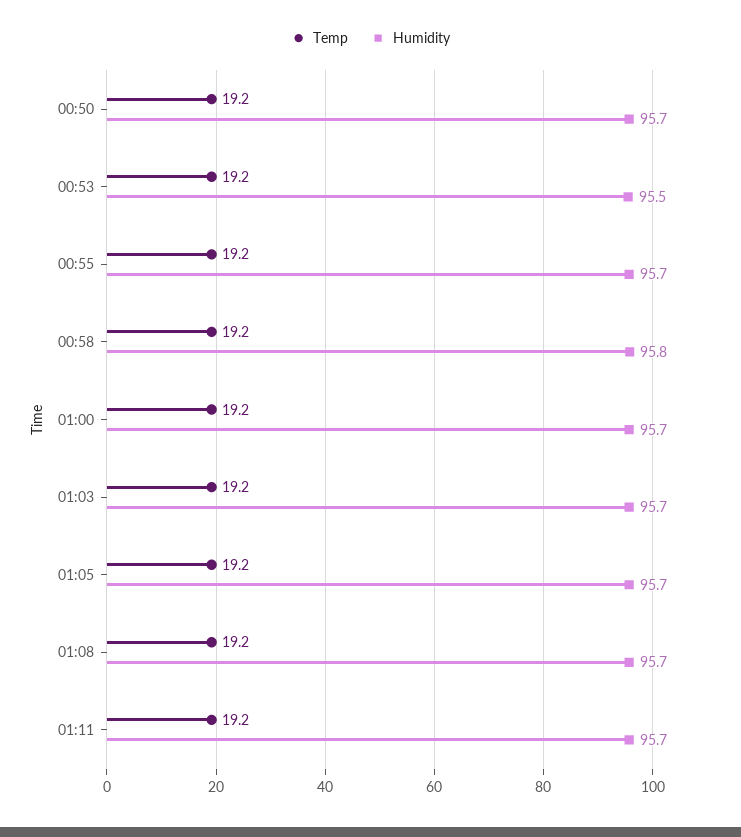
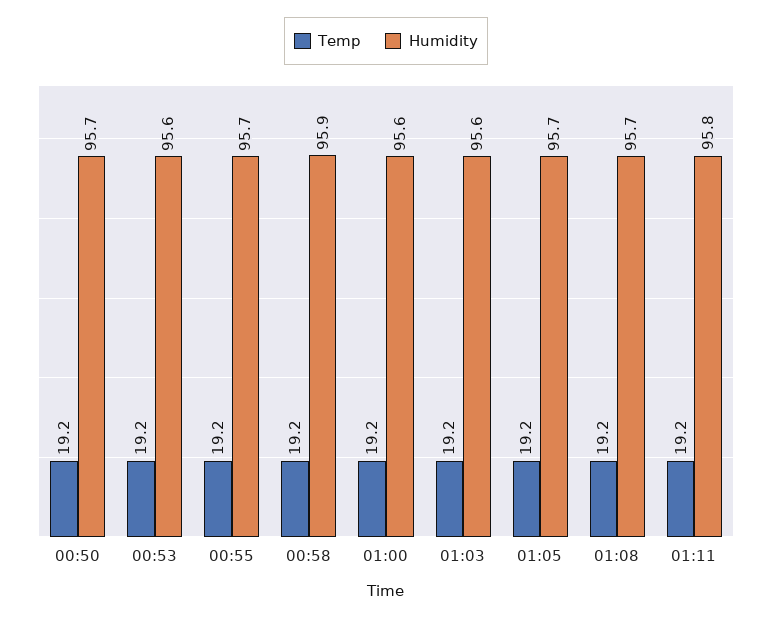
Humidity, 00:53: 95.5 -> 95.6
Humidity, 00:58: 95.8 -> 95.9
Humidity, 01:00: 95.7 -> 95.6
Humidity, 01:03: 95.7 -> 95.6
Humidity, 01:11: 95.7 -> 95.8

